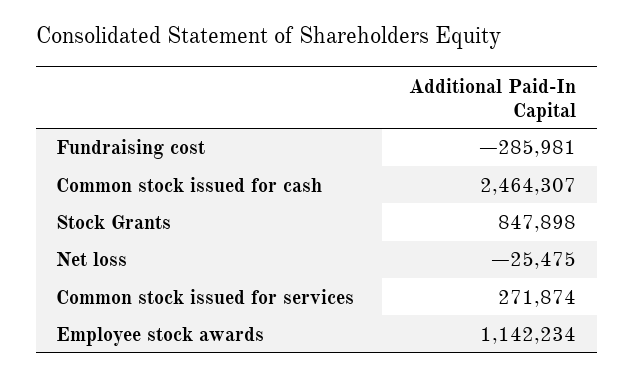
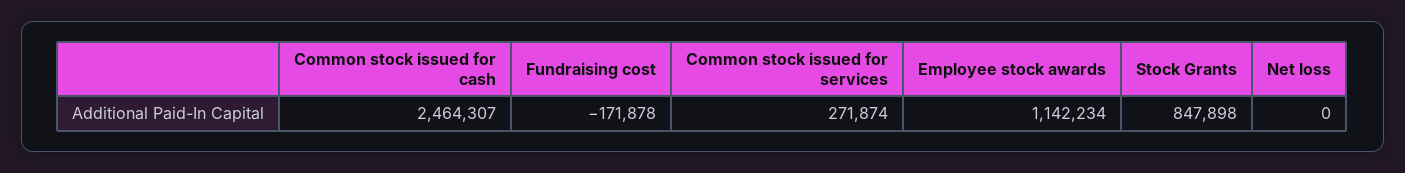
Fundraising cost: -285981 -> -171878
Net loss: -25475 -> 0

